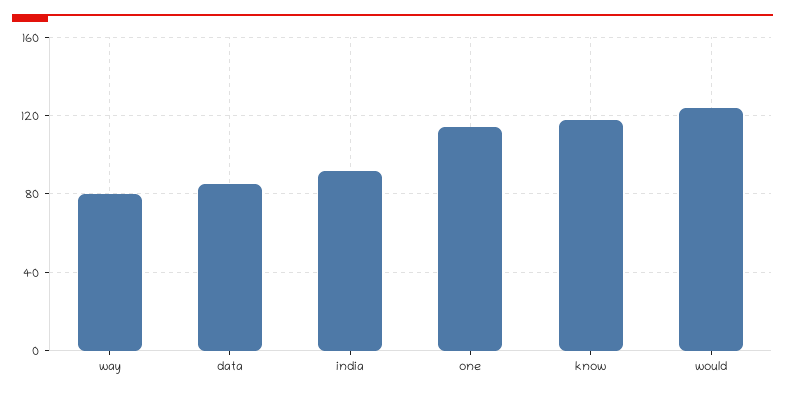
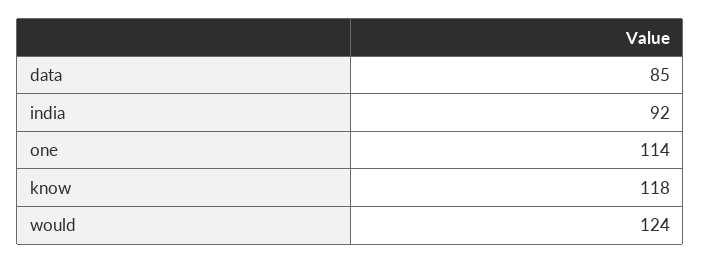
way: 80 -> none

